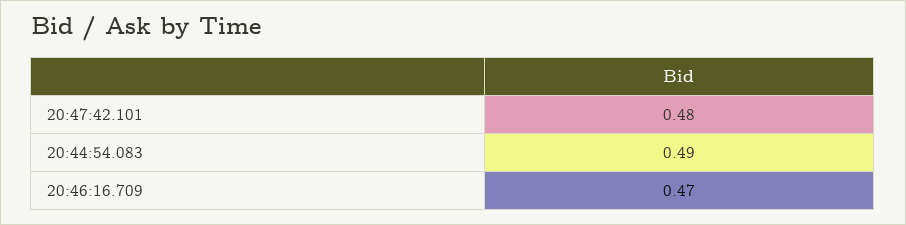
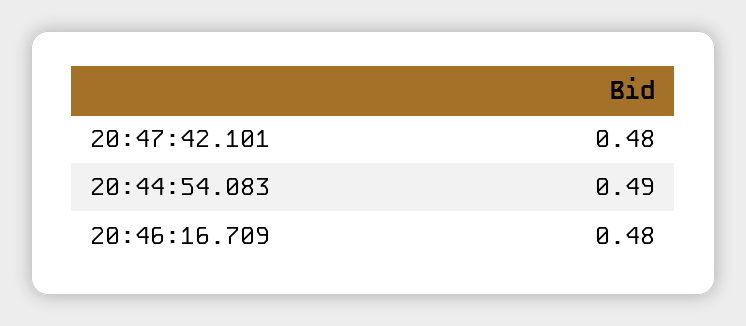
20:46:16.709: 0.47 -> 0.48

